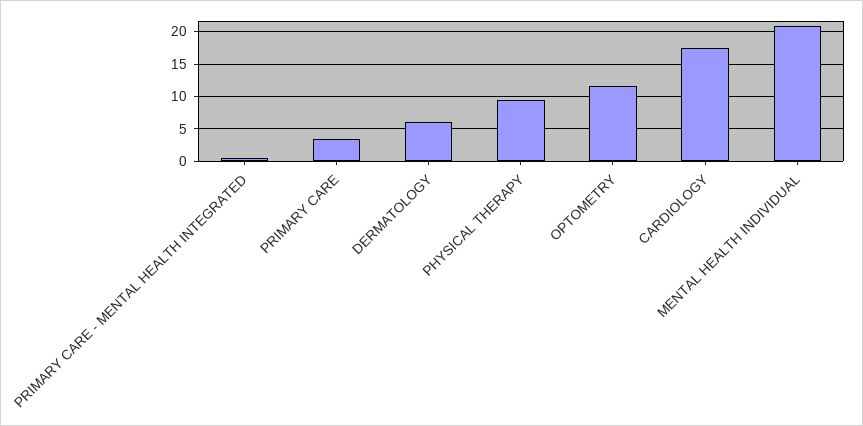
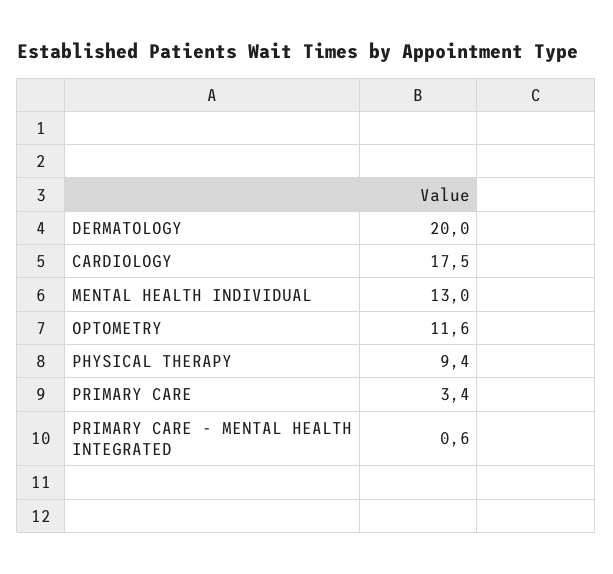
DERMATOLOGY: 6 -> 20
MENTAL HEALTH INDIVIDUAL: 21 -> 13

